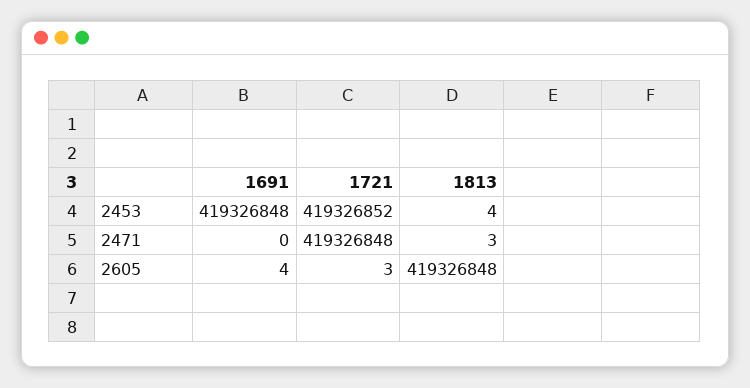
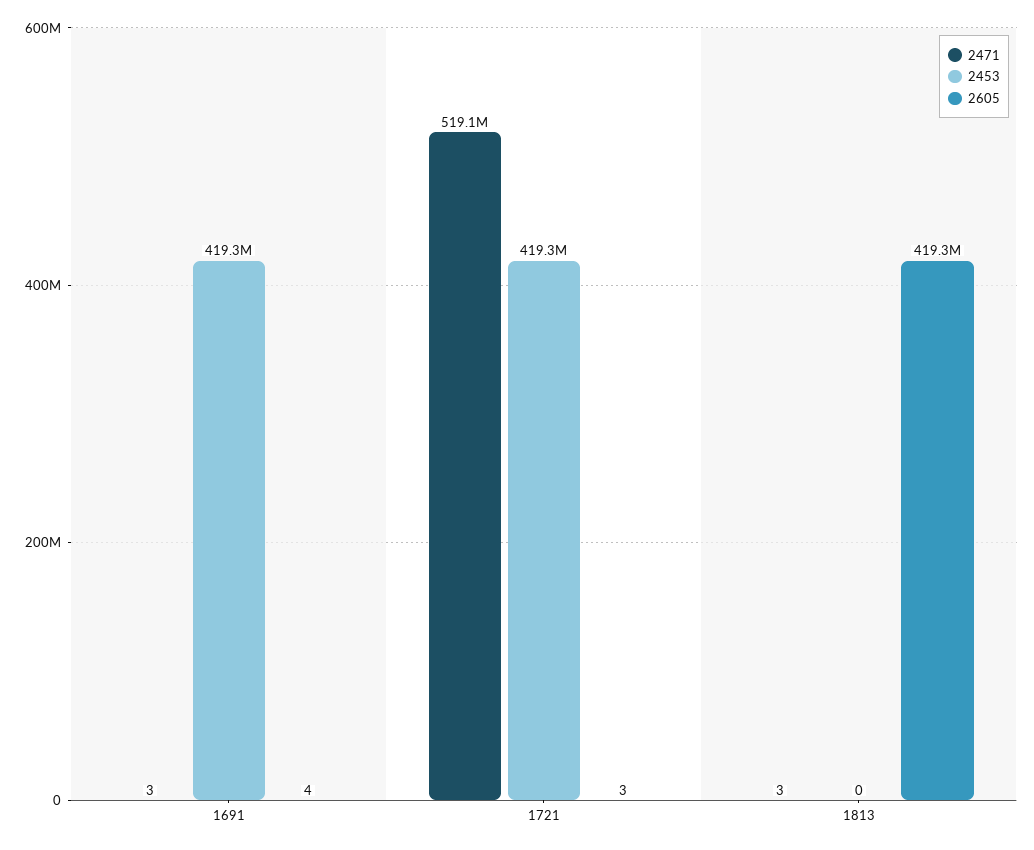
2453, 1813: 4 -> 0
2471, 1691: 0 -> 3
2471, 1721: 419326848 -> 519100000

